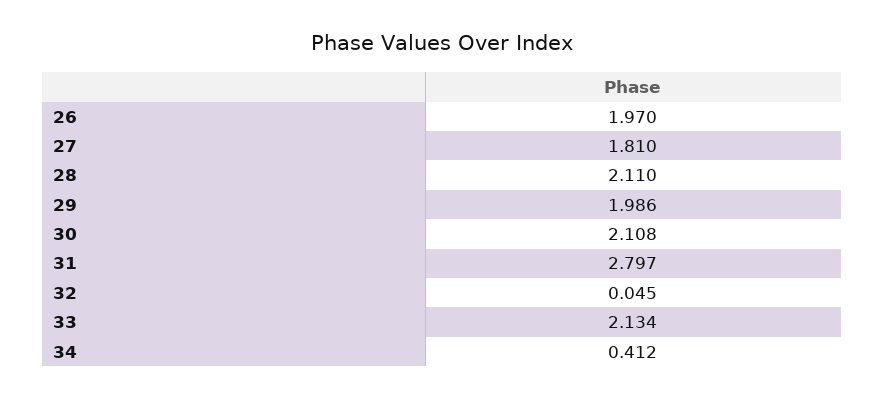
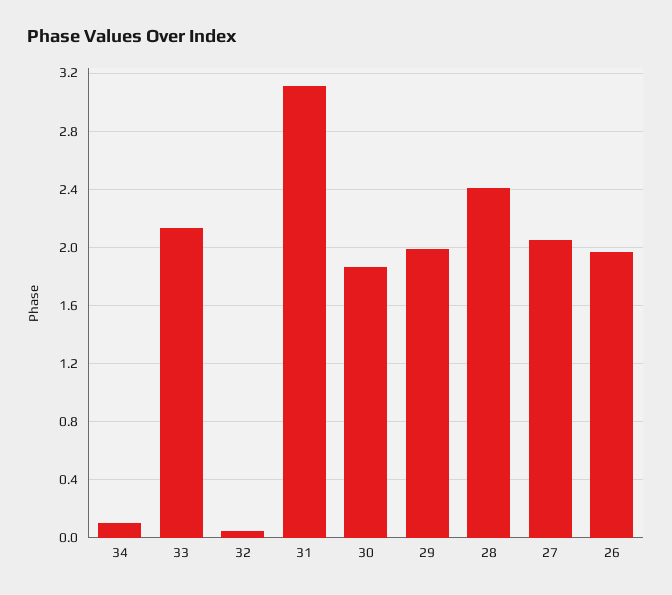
27: 1.81 -> 2.05
28: 2.11 -> 2.4
30: 2.108 -> 1.85
31: 2.797 -> 3.1
34: 0.412 -> 0.1

